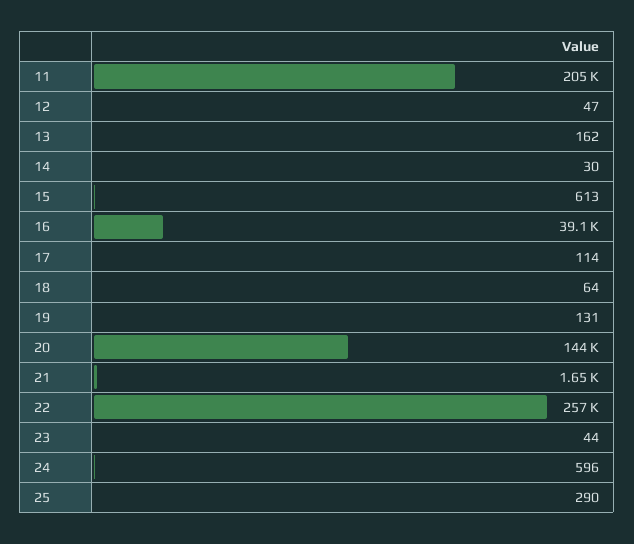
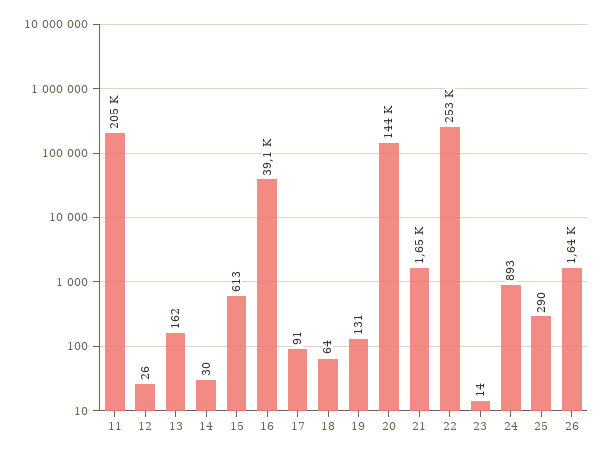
12: 47 -> 26
17: 114 -> 91
22: 257000 -> 253000
23: 44 -> 14
24: 596 -> 893
26: none -> 1640

